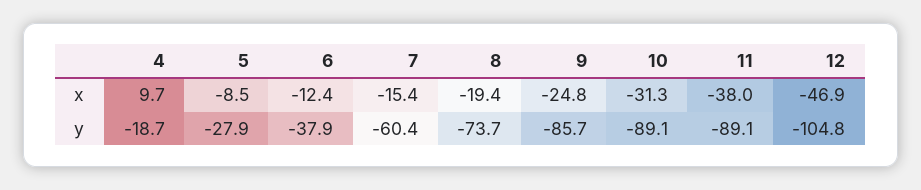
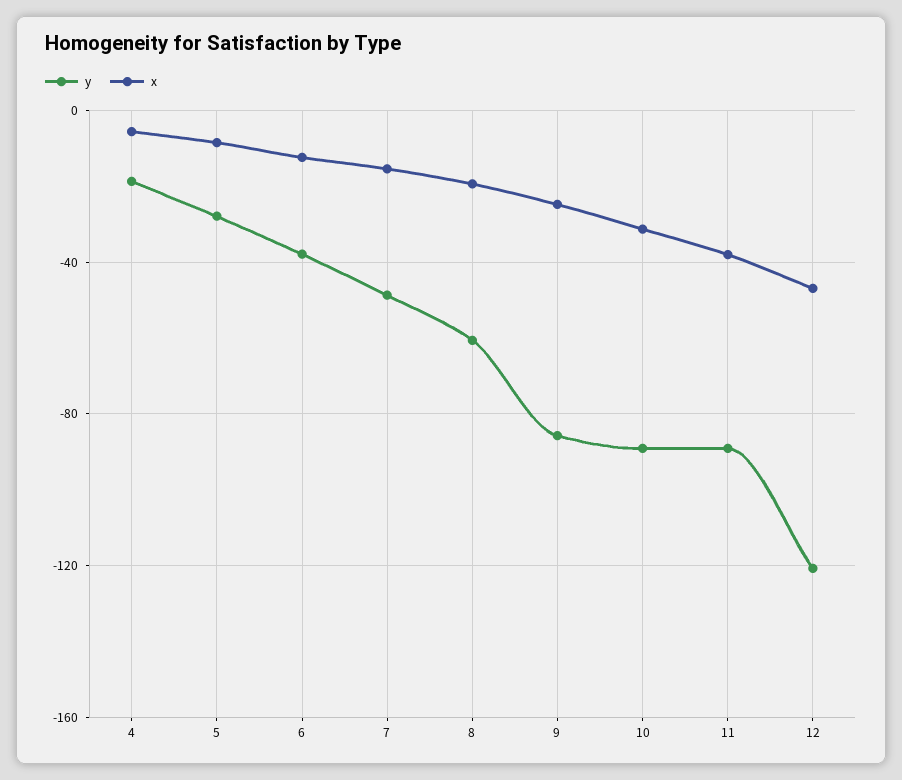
x, 4: 9.7 -> -5
y, 7: -60.4 -> -50
y, 8: -73.7 -> -60
y, 12: -104.8 -> -120

